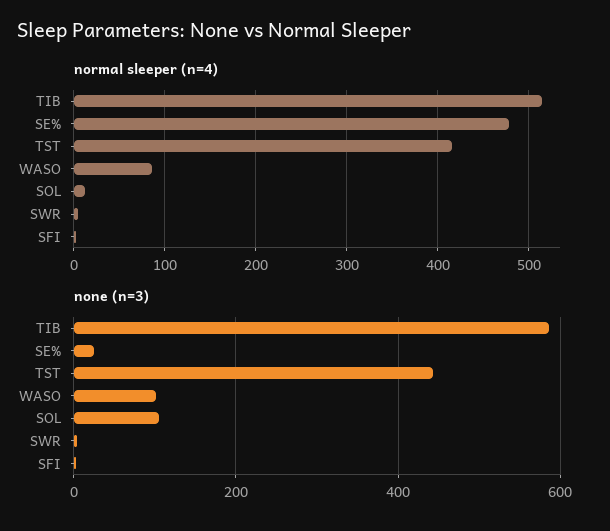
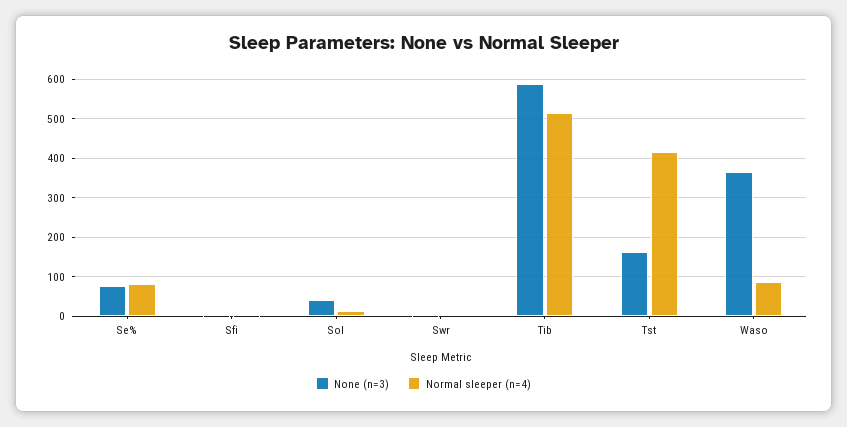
normal sleeper (n=4), SE%: 480 -> 80
none (n=3), SE%: 20 -> 80
none (n=3), TST: 440 -> 160
none (n=3), WASO: 100 -> 360
none (n=3), SOL: 100 -> 40

